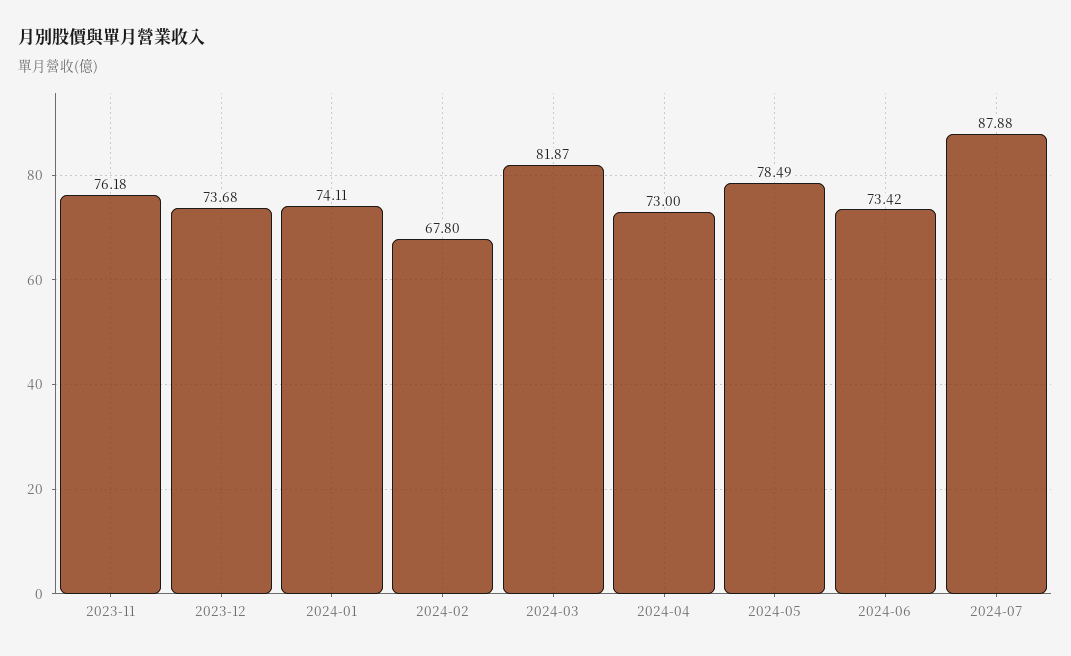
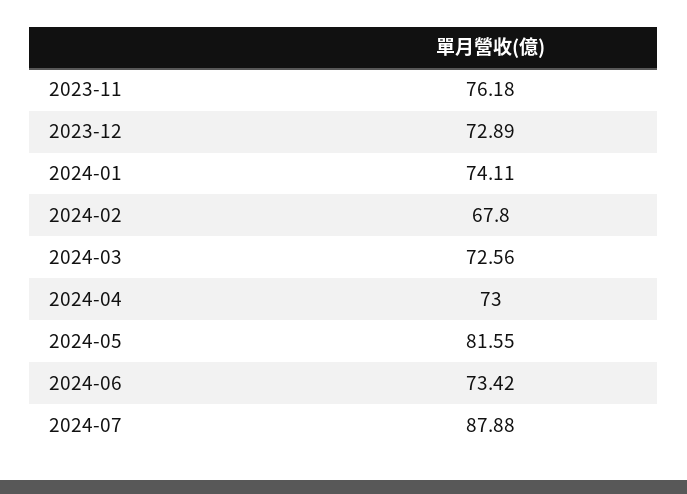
2023-12: 73.68 -> 72.89
2024-03: 81.87 -> 72.56
2024-05: 78.49 -> 81.55

